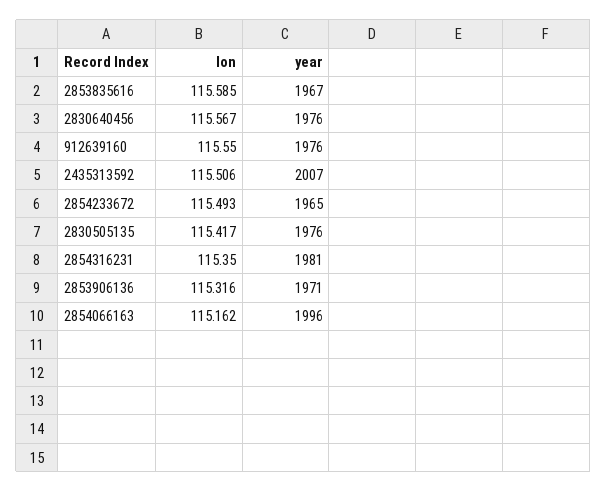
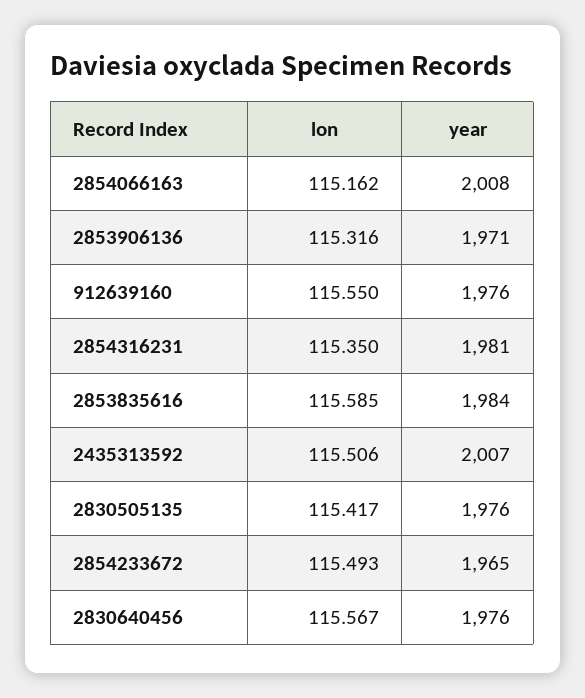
year, 2853835616: 1967 -> 1984
year, 2854066163: 1996 -> 2008

